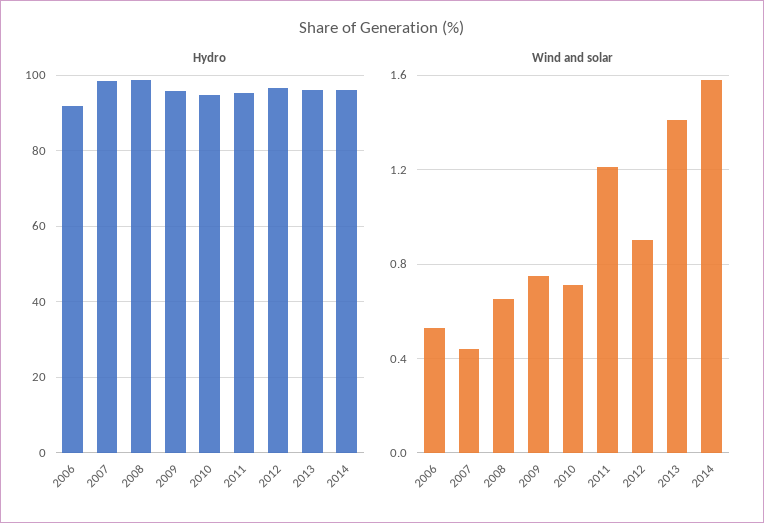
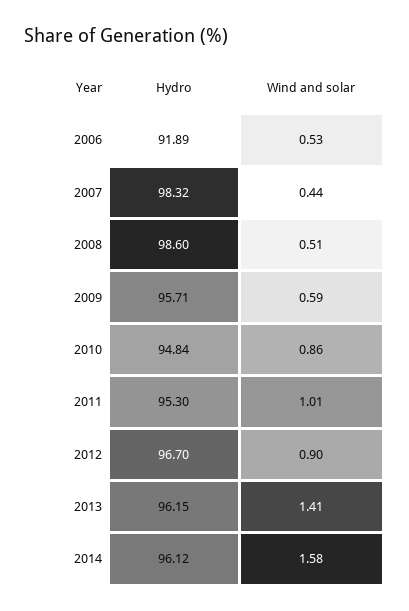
Wind and solar, 2008: 0.65 -> 0.51
Wind and solar, 2009: 0.75 -> 0.59
Wind and solar, 2010: 0.7 -> 0.86
Wind and solar, 2011: 1.2 -> 1.01

